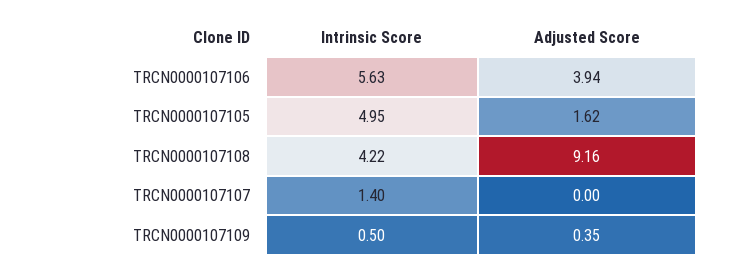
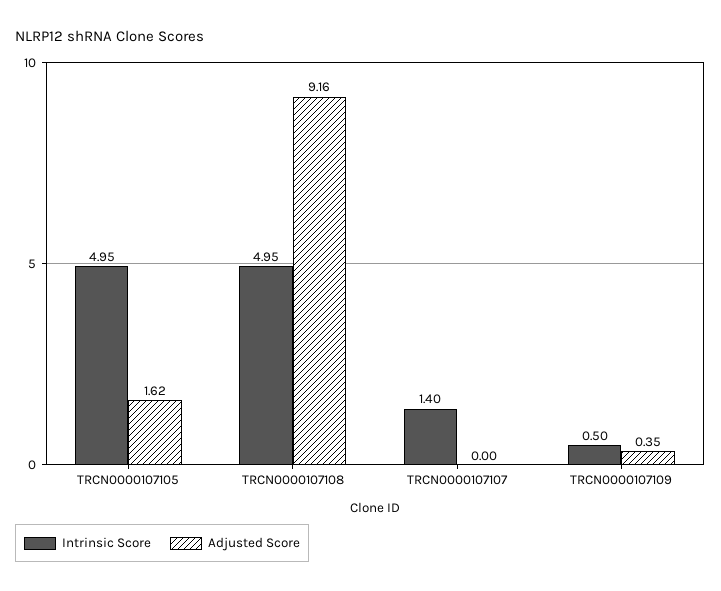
Intrinsic Score, TRCN0000107106: 5.63 -> none
Adjusted Score, TRCN0000107106: 3.94 -> none
Intrinsic Score, TRCN0000107108: 4.22 -> 4.95

